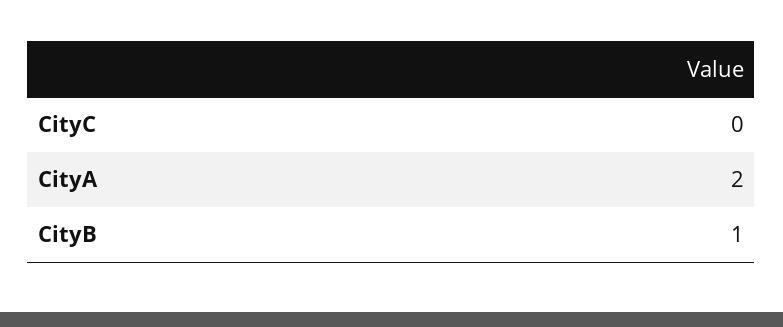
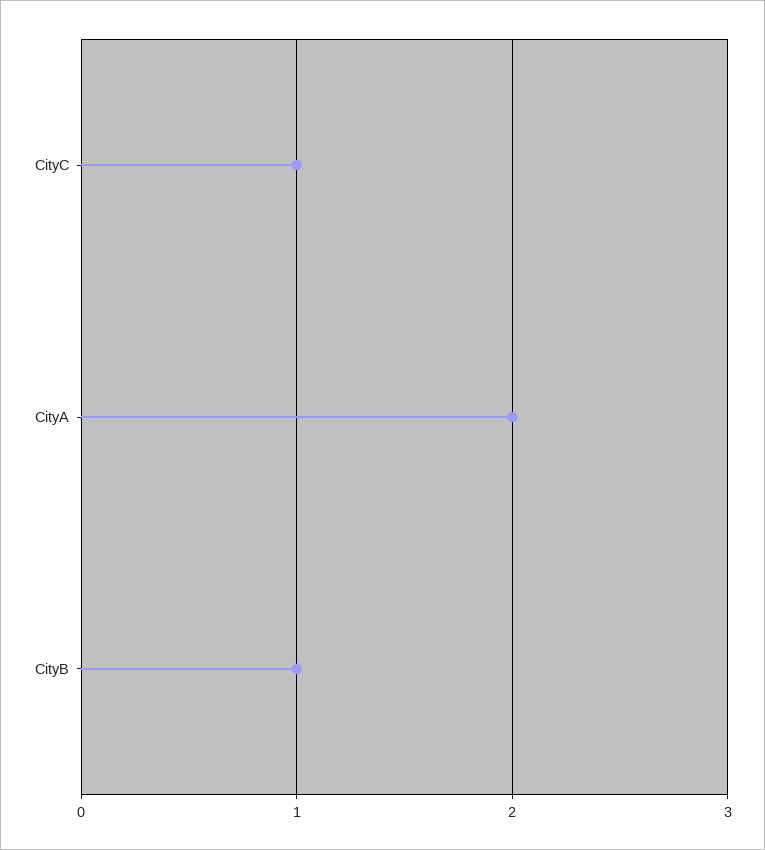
CityC: 0 -> 1

